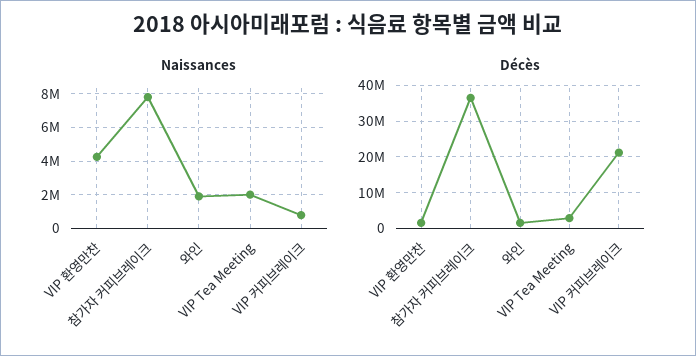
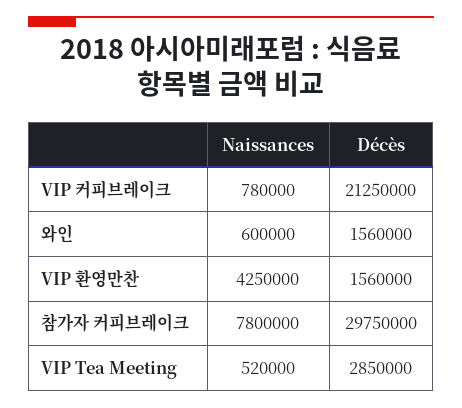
Naissances, 와인: 2000000 -> 600000
Naissances, VIP Tea Meeting: 2000000 -> 520000
Décès, 참가자 커피브레이크: 36000000 -> 29750000

